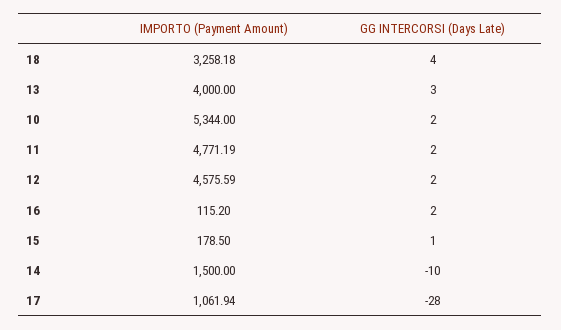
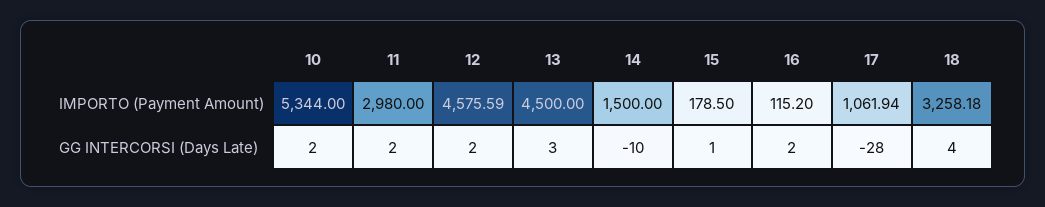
IMPORTO (Payment Amount), 13: 4000 -> 4500
IMPORTO (Payment Amount), 11: 4771.19 -> 2980

